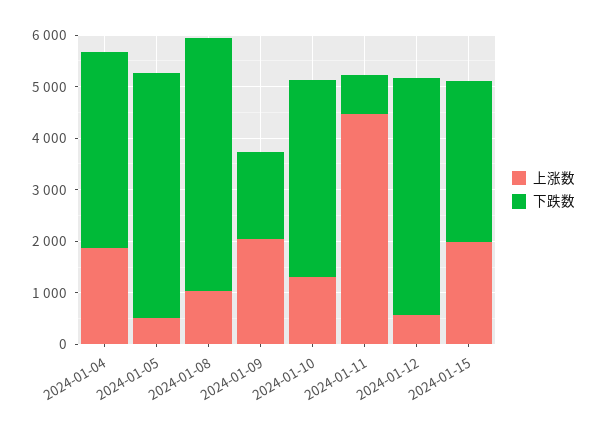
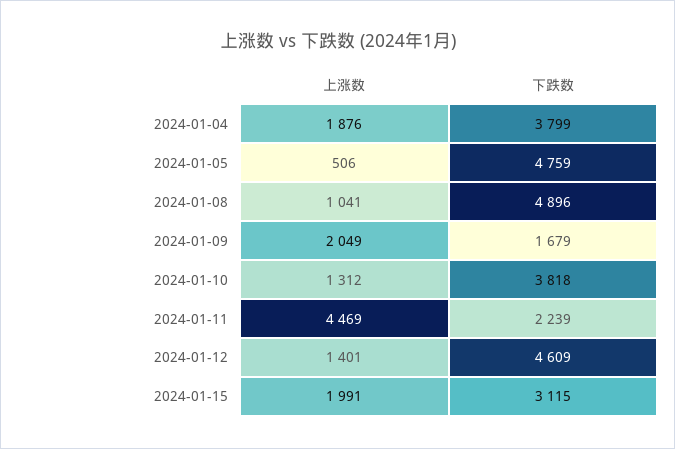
下跌数, 2024-01-11: 800 -> 2239
上涨数, 2024-01-12: 600 -> 1401

